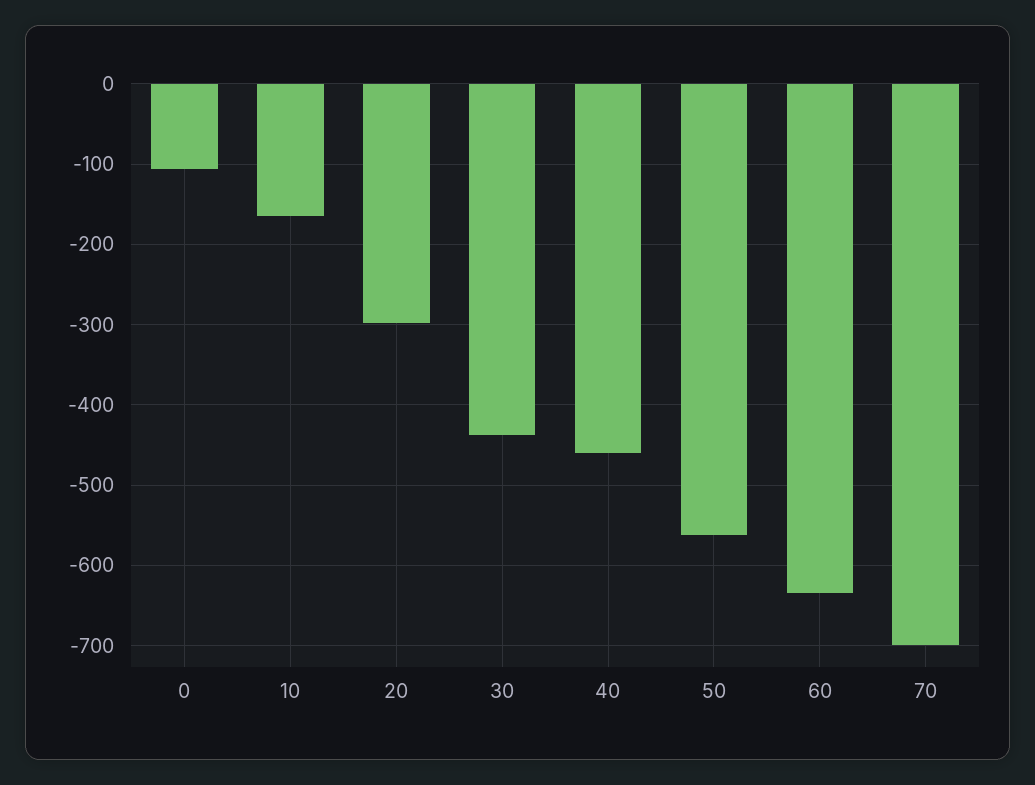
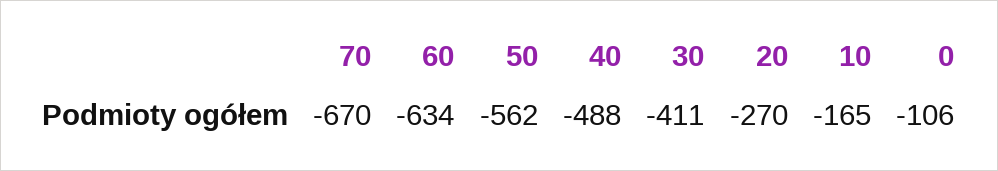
20: -300 -> -270
30: -440 -> -411
40: -460 -> -488
70: -700 -> -670

